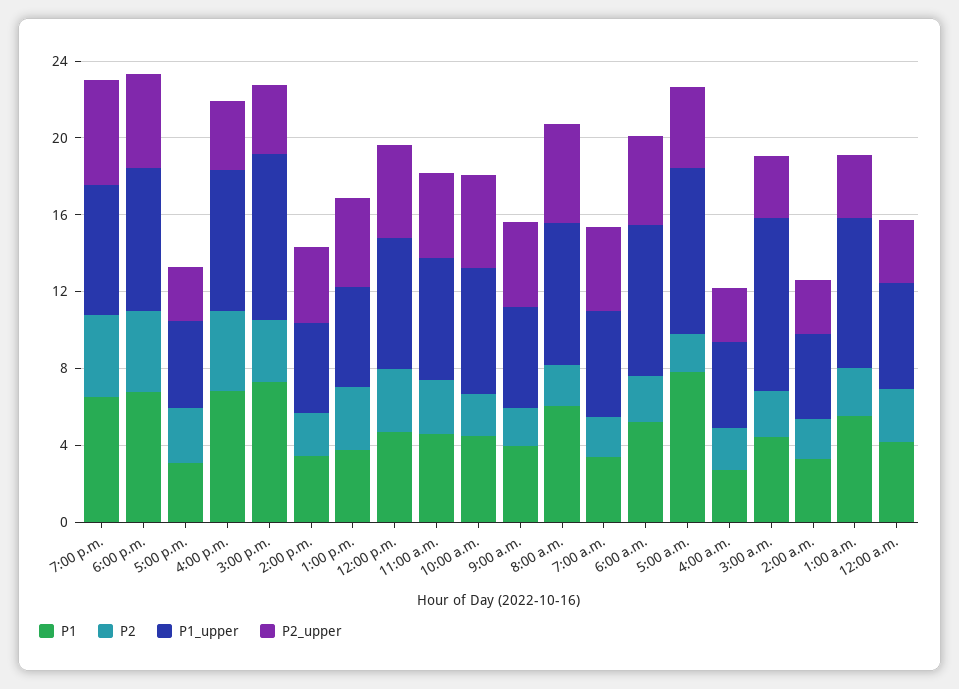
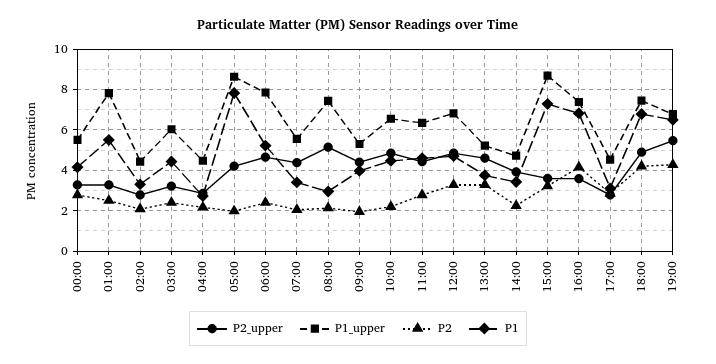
P1, 8:00 a.m.: 6 -> 3
P1_upper, 3:00 a.m.: 9 -> 6

